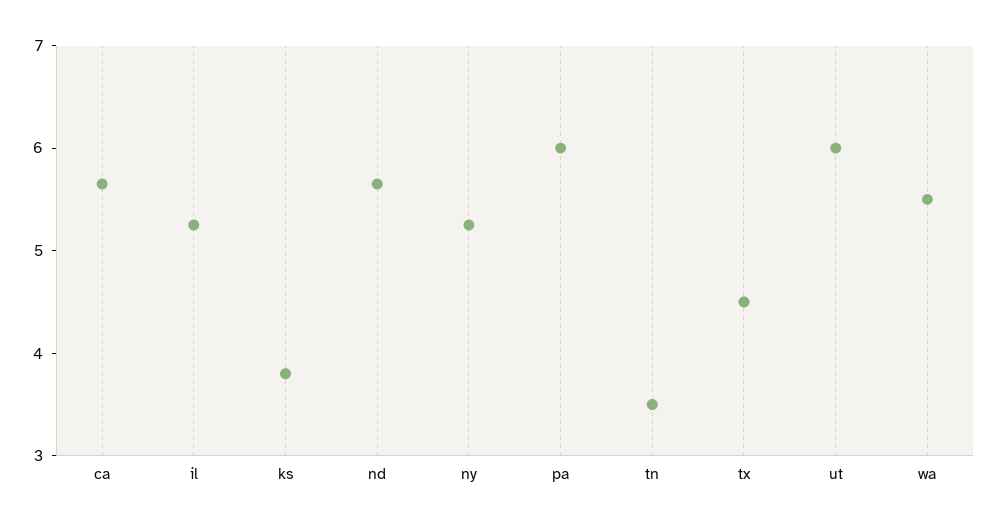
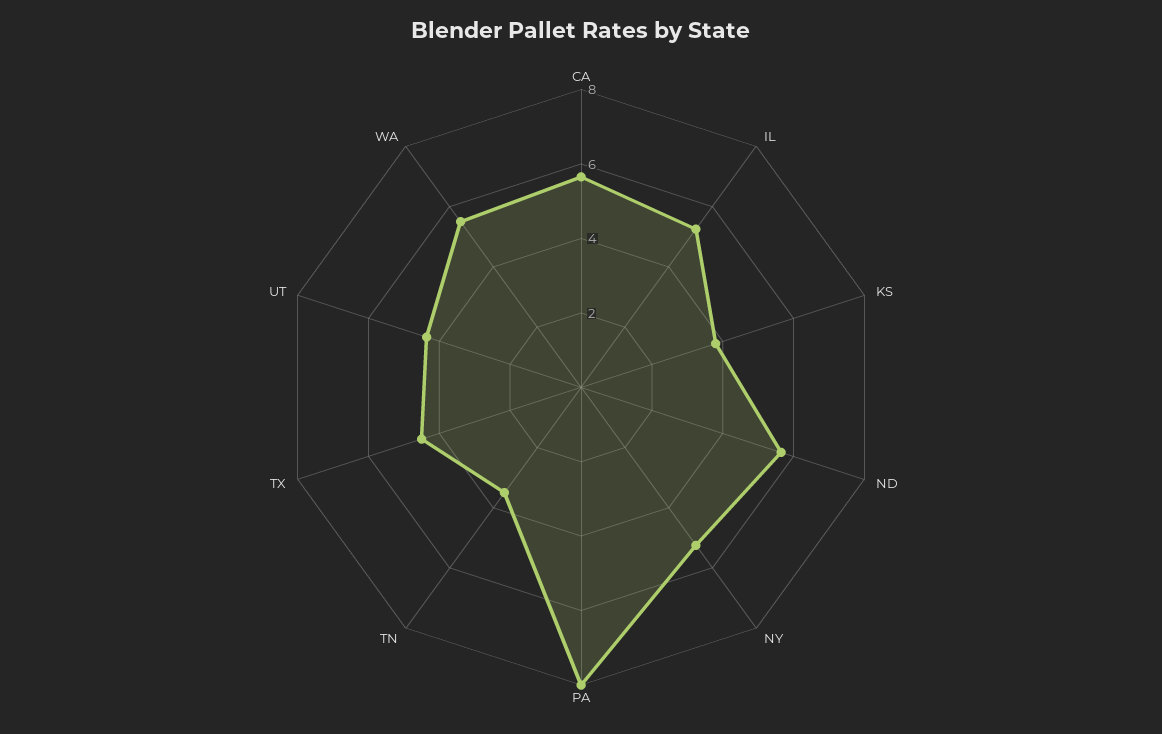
pa: 6 -> 8
ut: 6 -> 4.5

